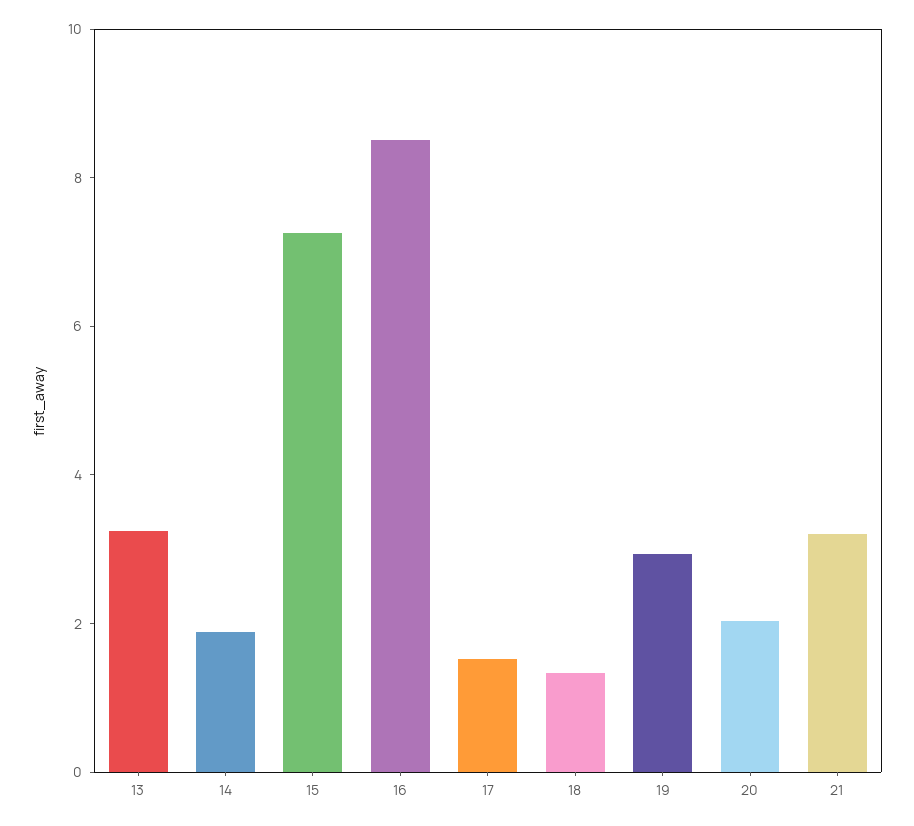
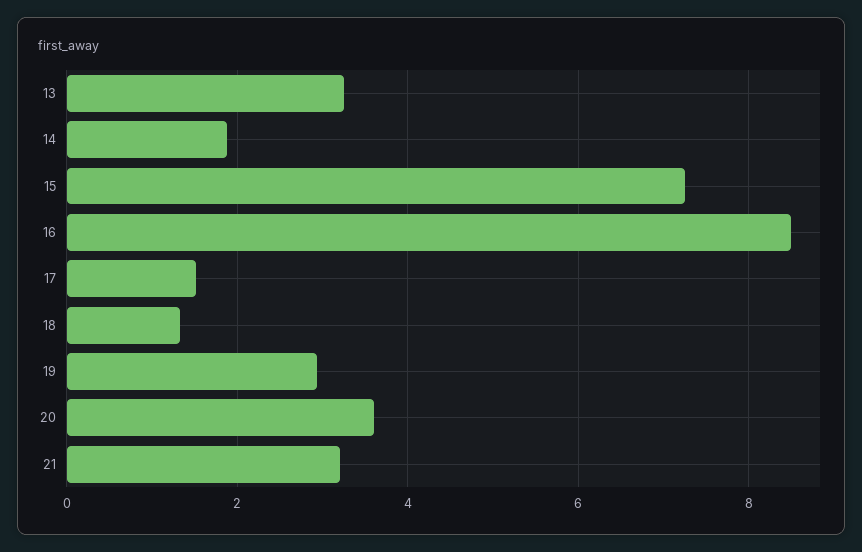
20: 2 -> 3.6

